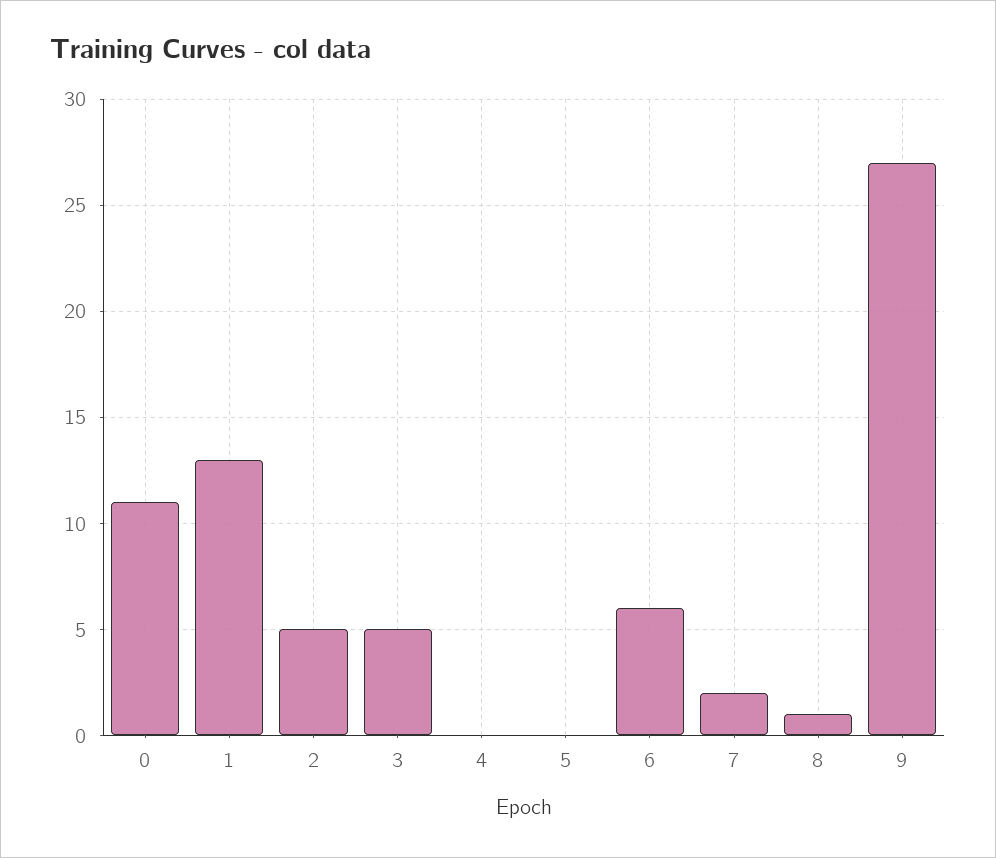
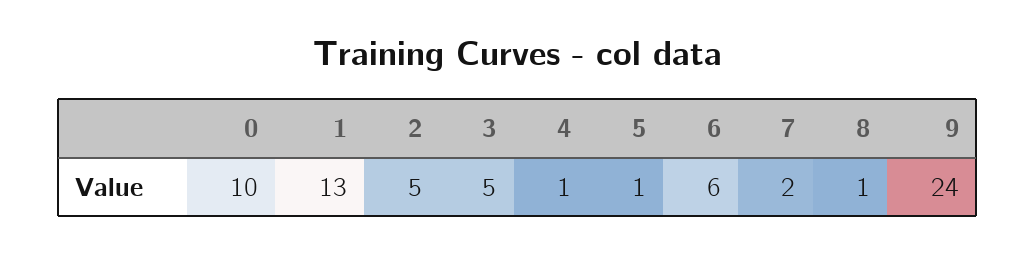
0: 11 -> 10
4: 0 -> 1
5: 0 -> 1
9: 27 -> 24

